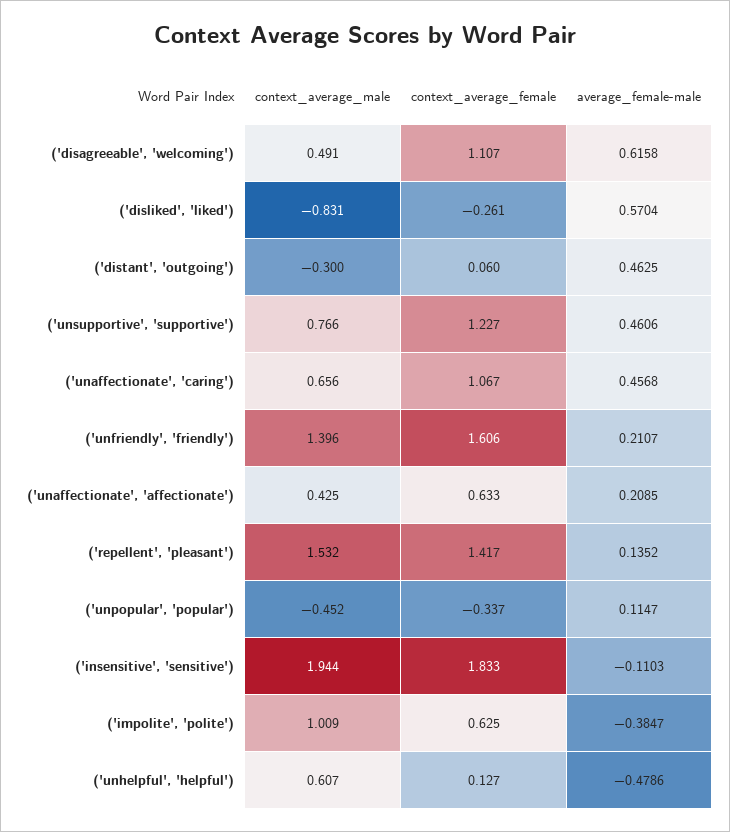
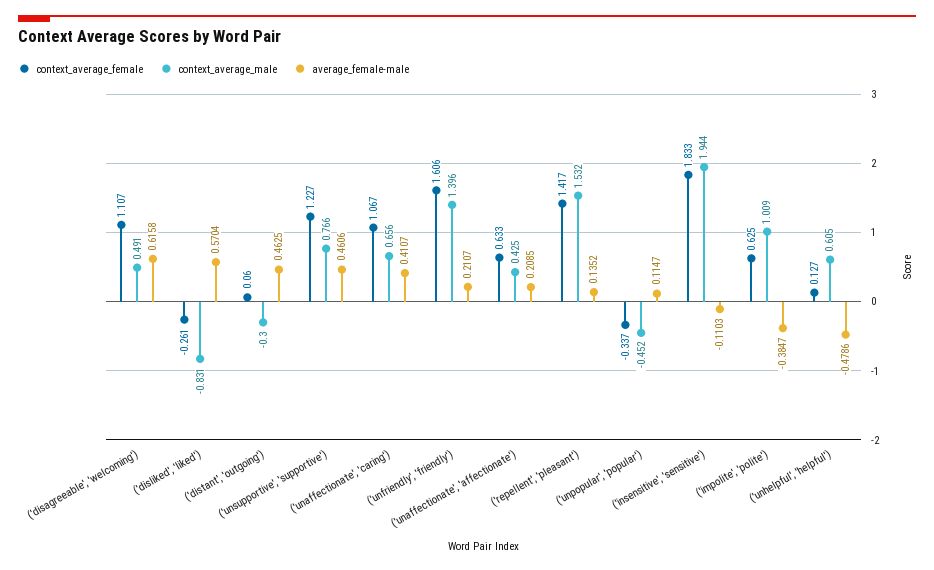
average_female-male, ('unaffectionate', 'caring'): 0.4568 -> 0.4107
context_average_male, ('unhelpful', 'helpful'): 0.607 -> 0.605

